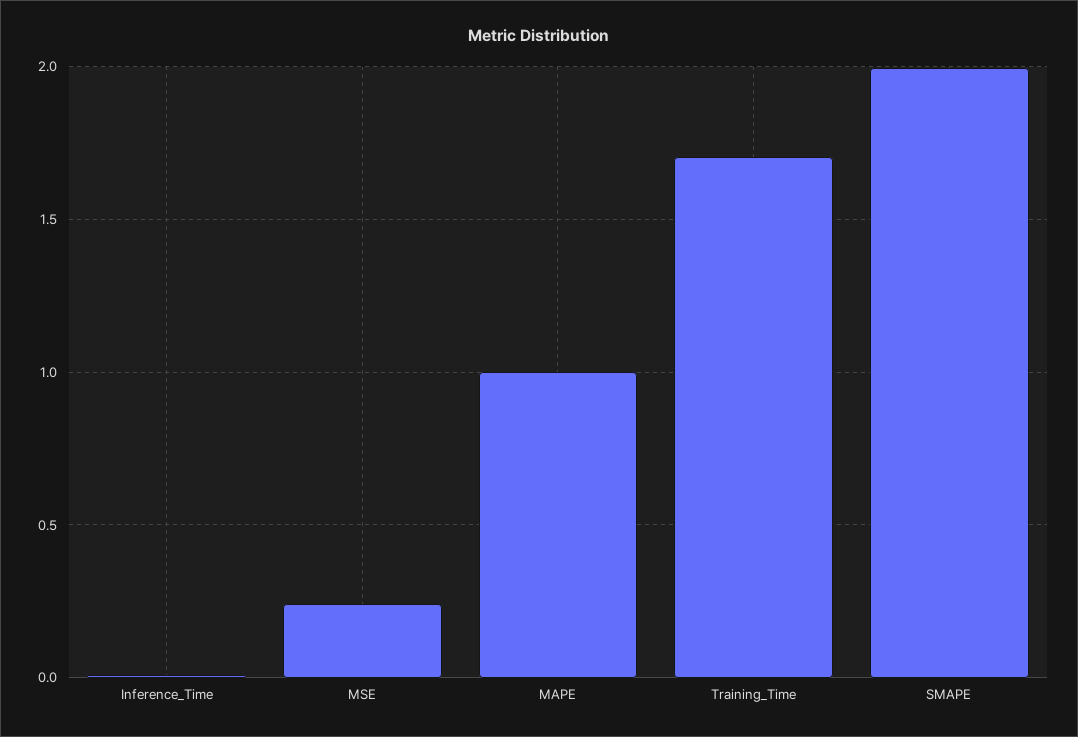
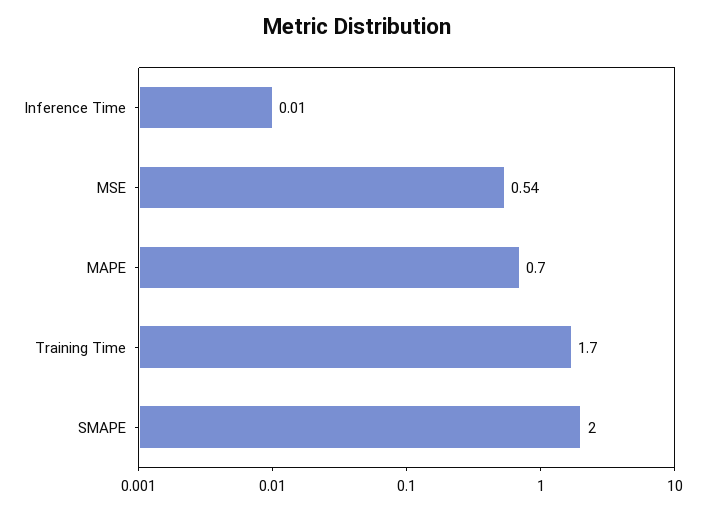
MSE: 0.25 -> 0.54
MAPE: 1 -> 0.7

